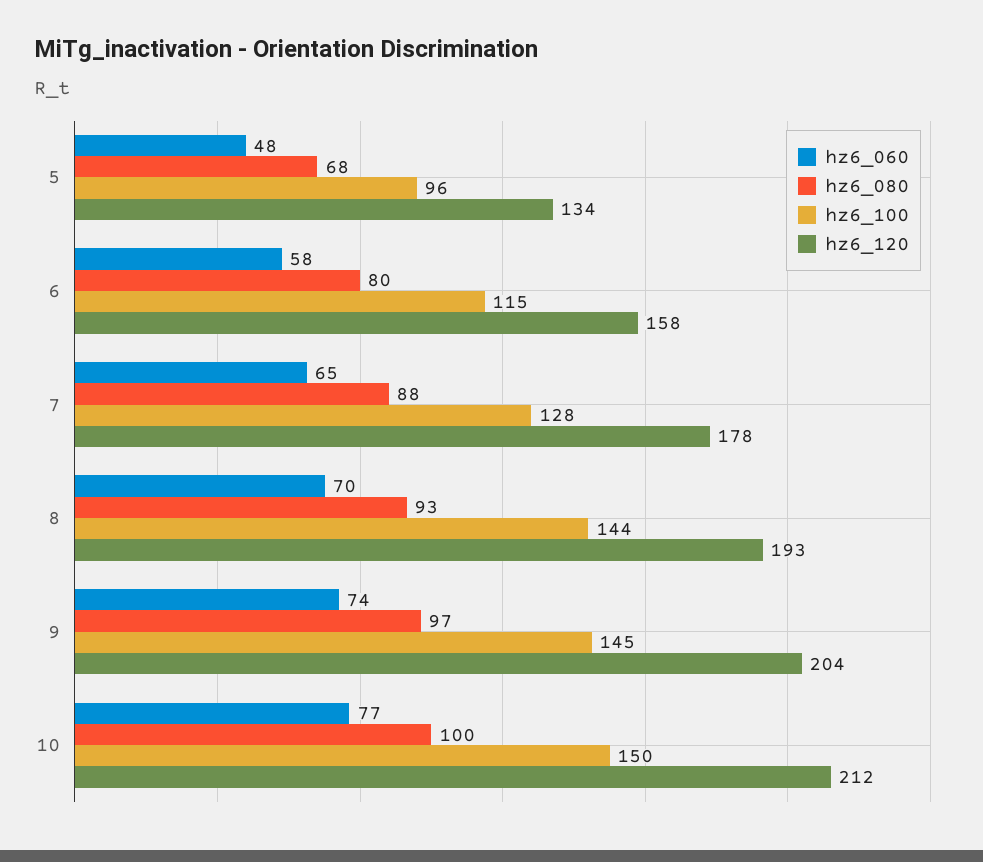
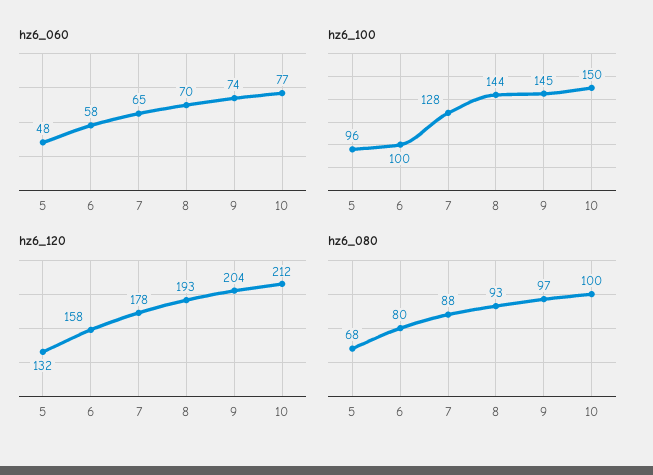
hz6_120, 5: 134 -> 132
hz6_100, 6: 115 -> 100

